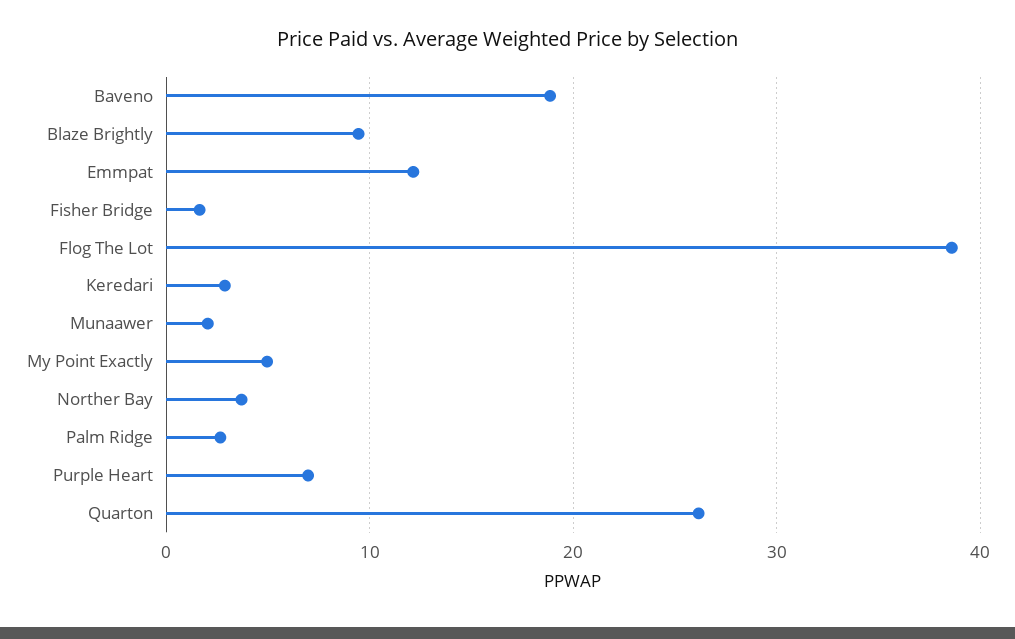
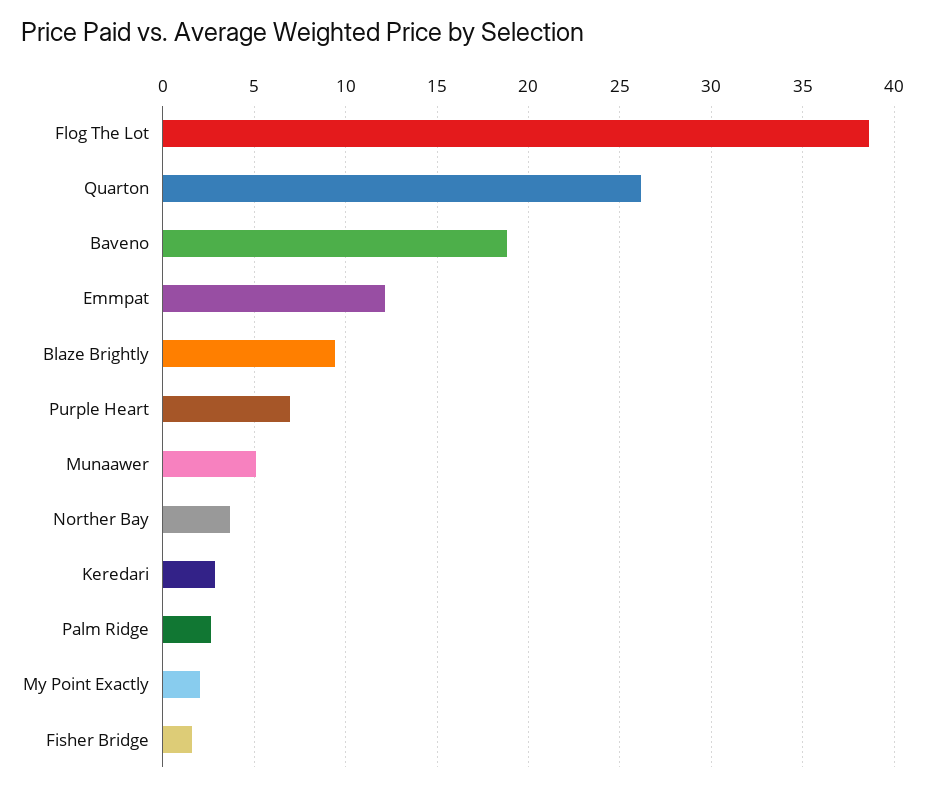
Munaawer: 2 -> 5
My Point Exactly: 5 -> 2

